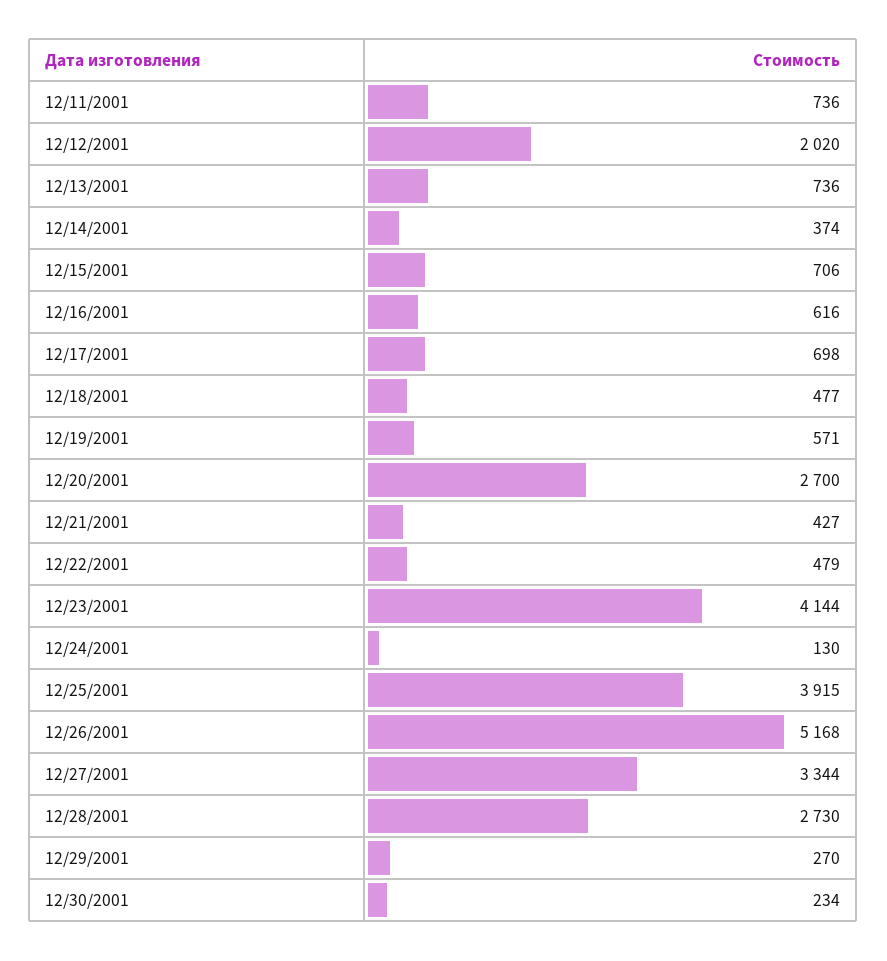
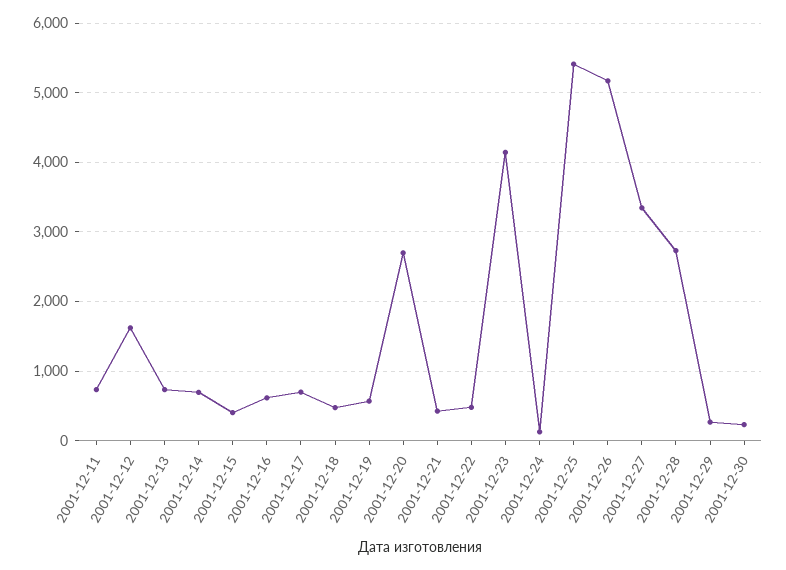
12/12/2001: 2020 -> 1600
12/14/2001: 374 -> 700
12/15/2001: 706 -> 400
12/25/2001: 3915 -> 5400

